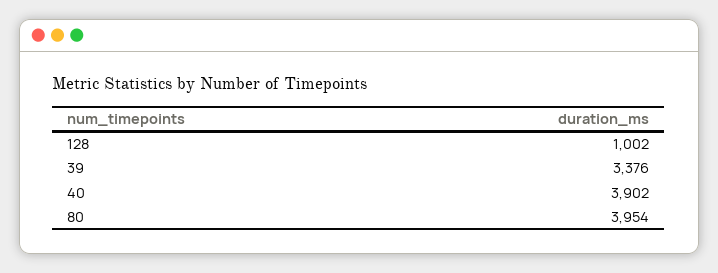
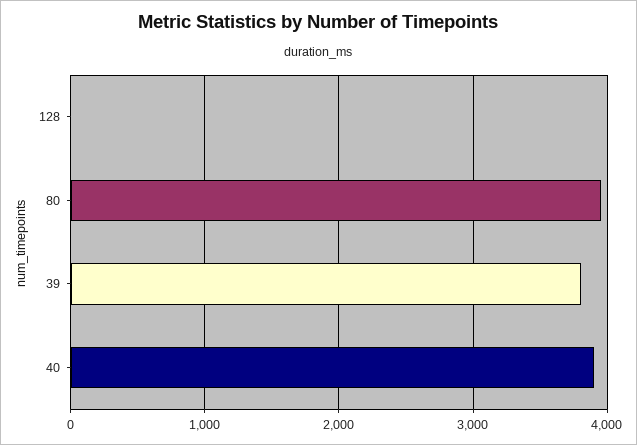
128: 1002 -> 0
39: 3376 -> 3800

